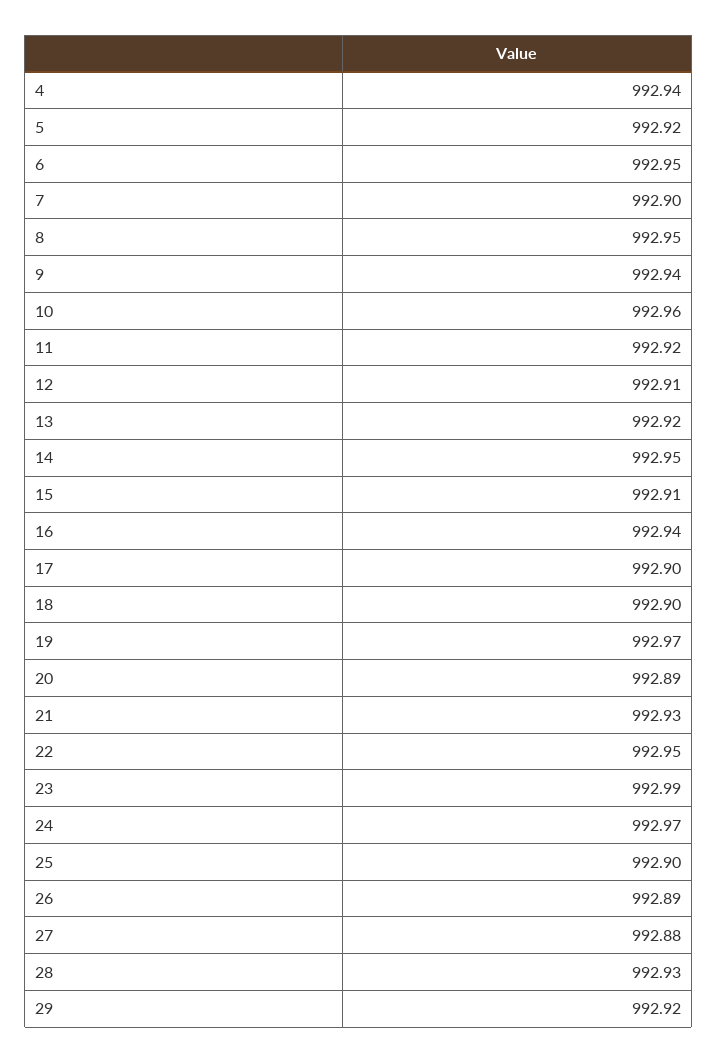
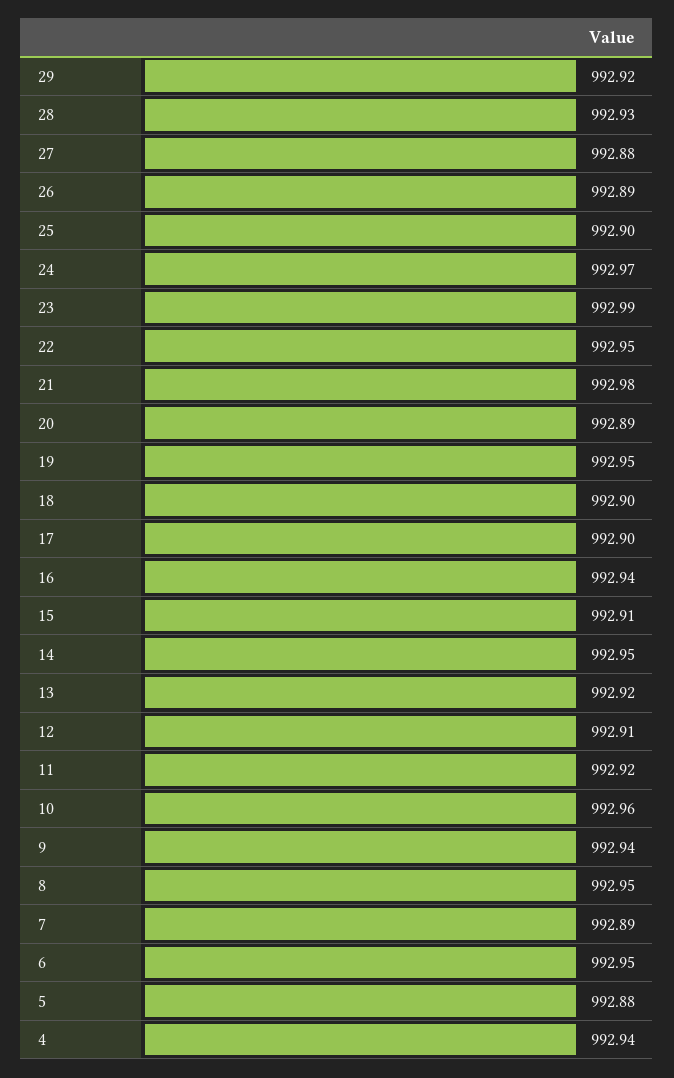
5: 992.92 -> 992.88
7: 992.9 -> 992.89
19: 992.97 -> 992.95
21: 992.93 -> 992.98

